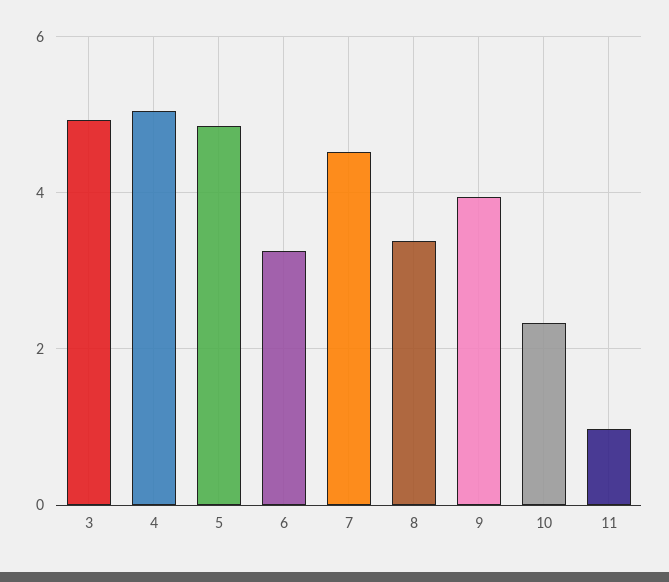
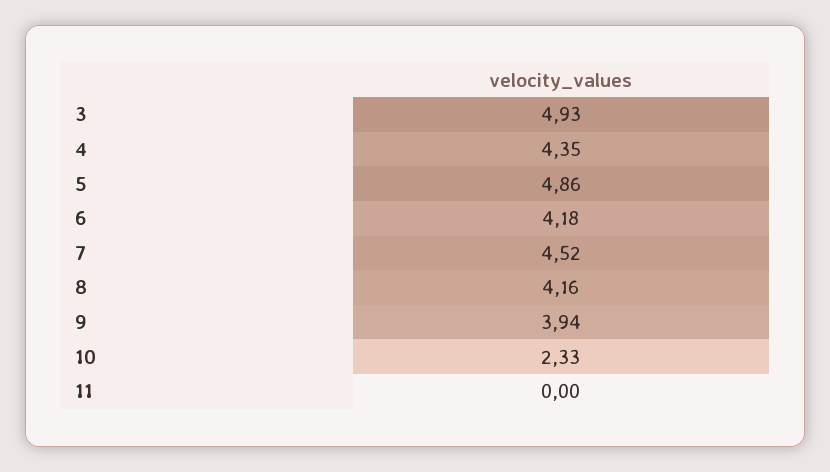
4: 5 -> 4.35
6: 3.2 -> 4.18
8: 3.4 -> 4.16
11: 1 -> 0

